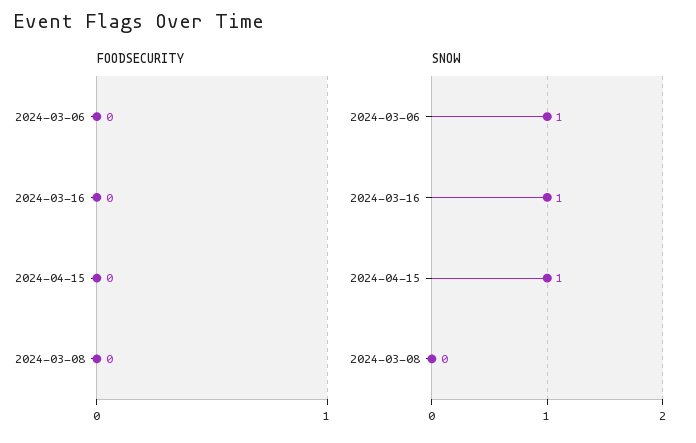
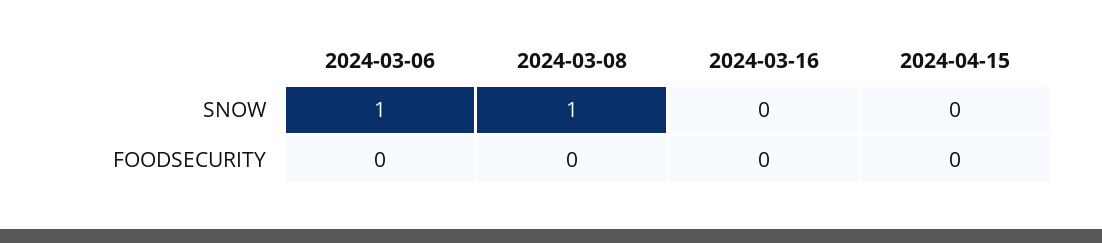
SNOW, 2024-03-16: 1 -> 0
SNOW, 2024-04-15: 1 -> 0
SNOW, 2024-03-08: 0 -> 1

